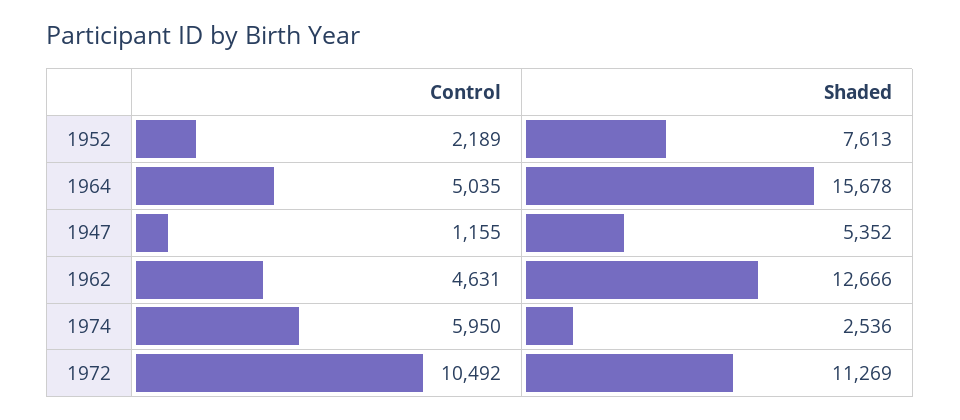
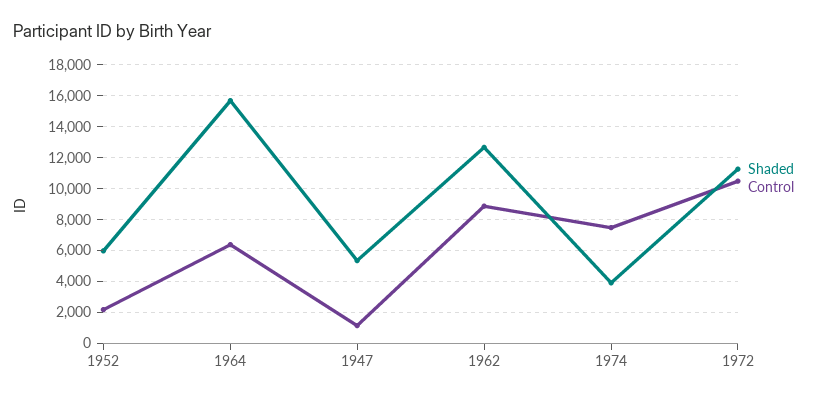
Shaded, 1952: 7613 -> 6000
Control, 1964: 5035 -> 6500
Control, 1962: 4631 -> 9000
Control, 1974: 5950 -> 7500
Shaded, 1974: 2536 -> 4000

